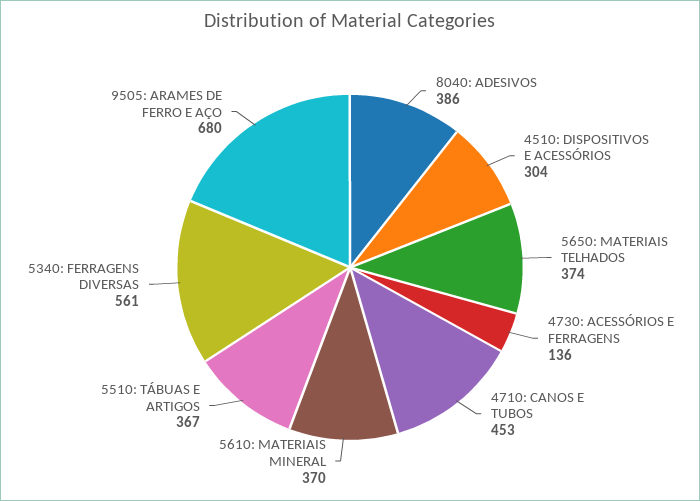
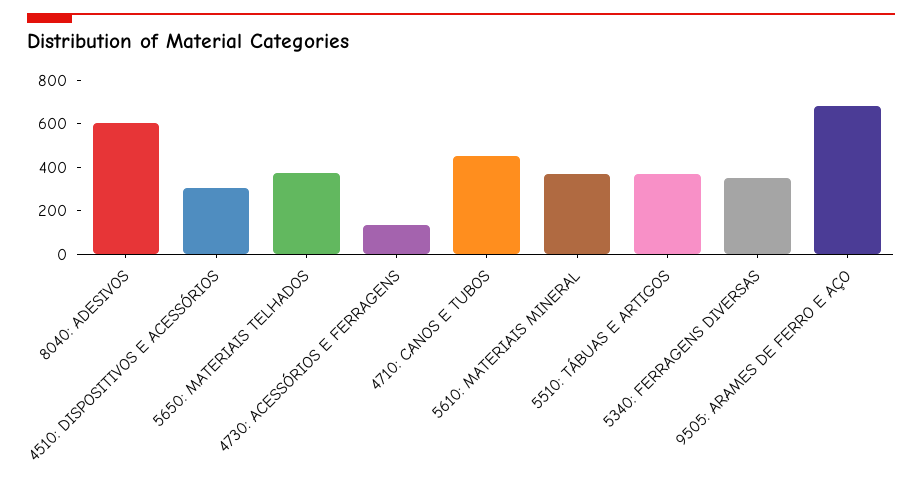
8040: ADESIVOS: 386 -> 600
5340: FERRAGENS DIVERSAS: 561 -> 350

